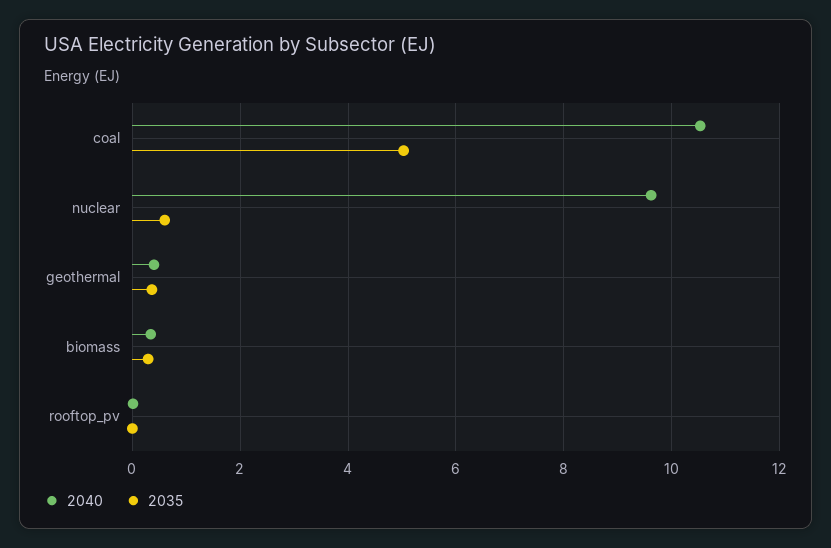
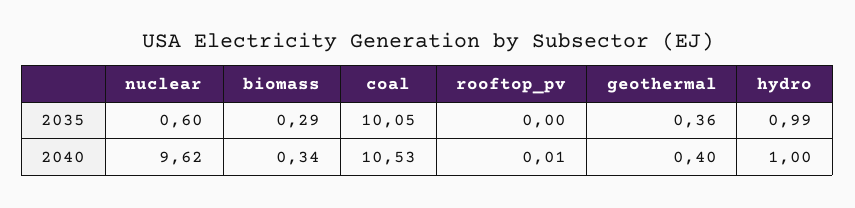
2035, coal: 5 -> 10.05
2035, hydro: none -> 0.99
2040, hydro: none -> 1

